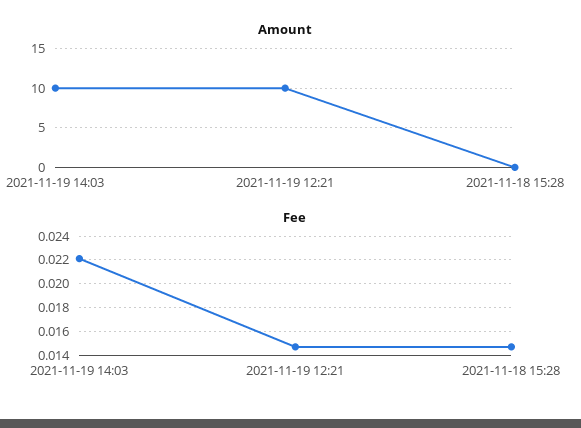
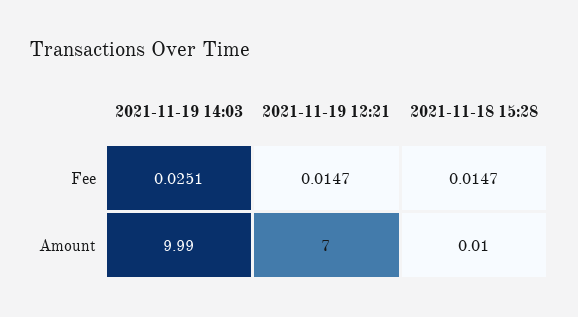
Amount, 2021-11-19 12:21: 10 -> 7
Fee, 2021-11-19 14:03: 0.022 -> 0.0251

